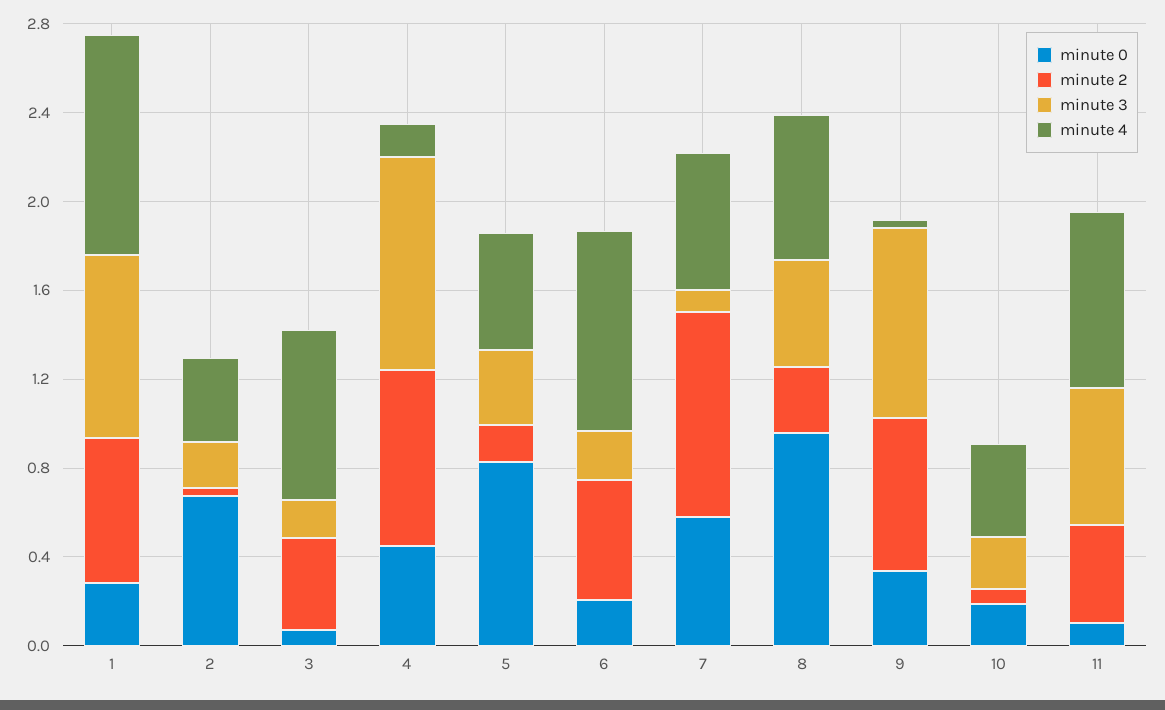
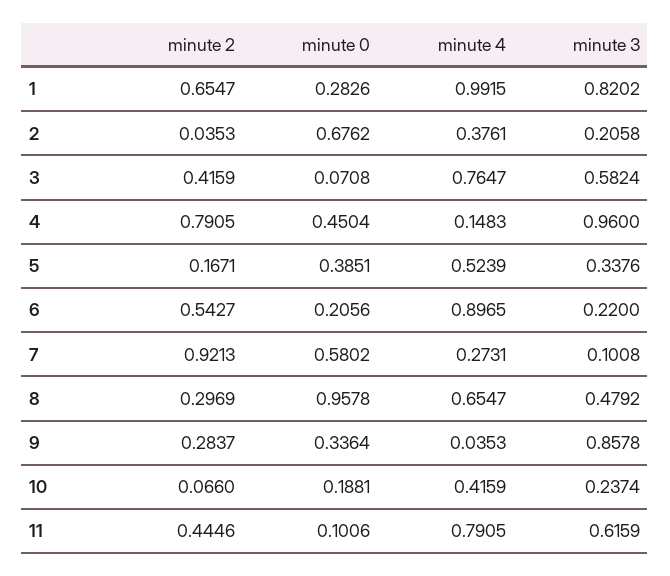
minute 3, 3: 0.2 -> 0.5824
minute 0, 5: 0.8 -> 0.3851
minute 4, 7: 0.6 -> 0.2731
minute 2, 9: 0.7 -> 0.2837

